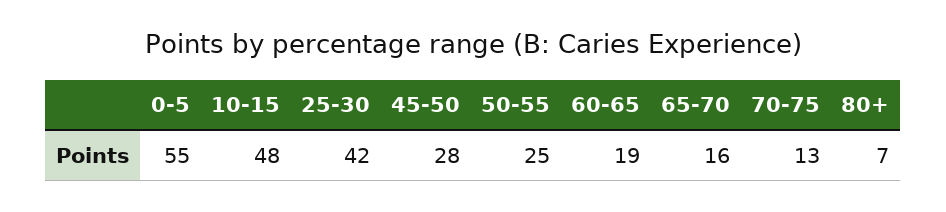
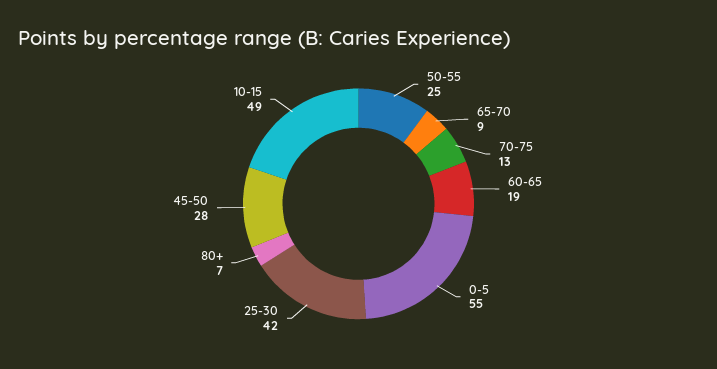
10-15: 48 -> 49
65-70: 16 -> 9

